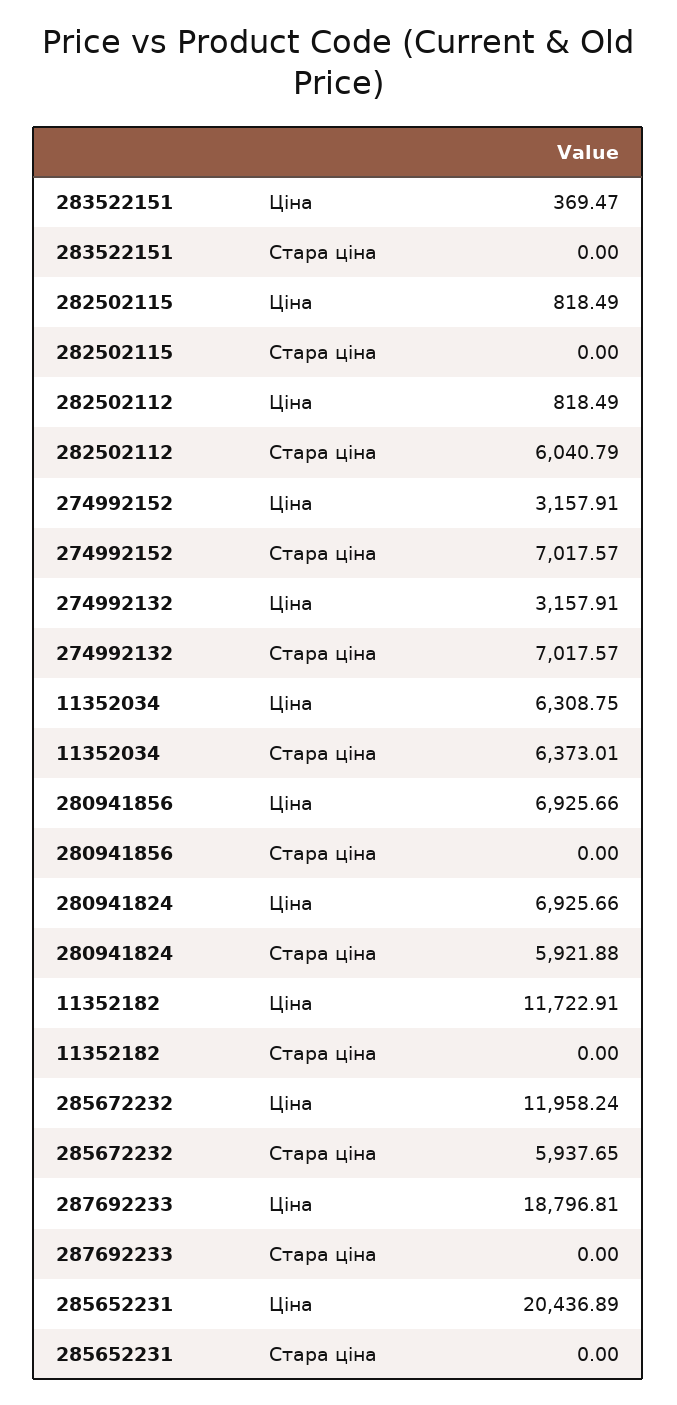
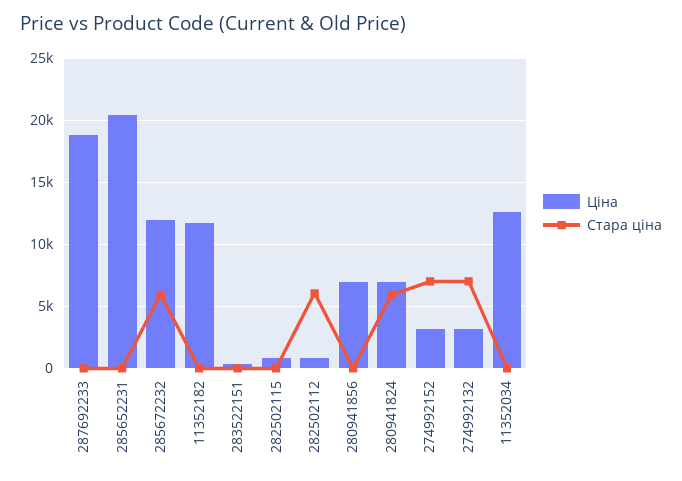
Ціна, 11352034: 6308.75 -> 12500
Стара ціна, 11352034: 6373.01 -> 0

